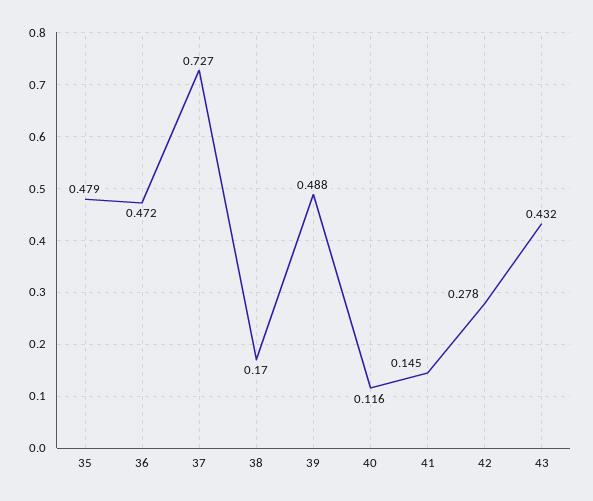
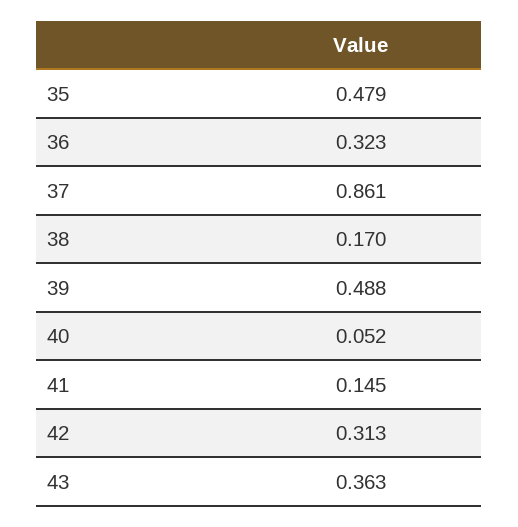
36: 0.472 -> 0.323
37: 0.727 -> 0.861
40: 0.116 -> 0.052
42: 0.278 -> 0.313
43: 0.432 -> 0.363

